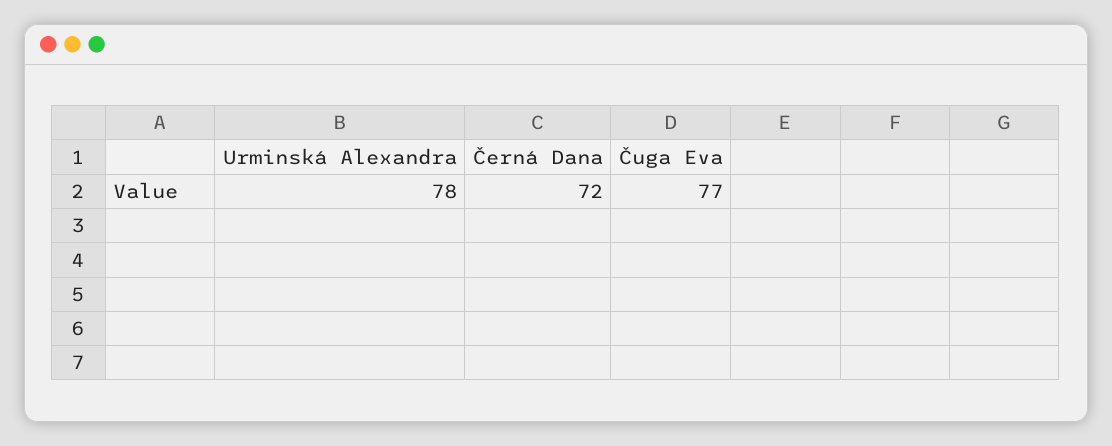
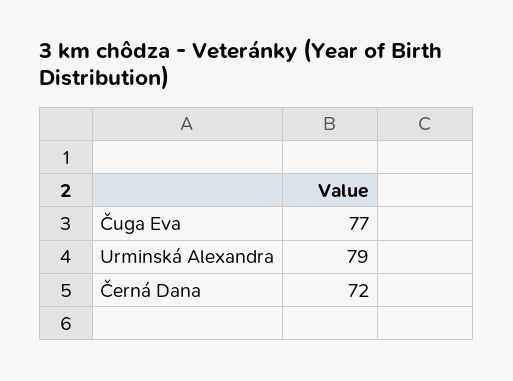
Urminská Alexandra: 78 -> 79

